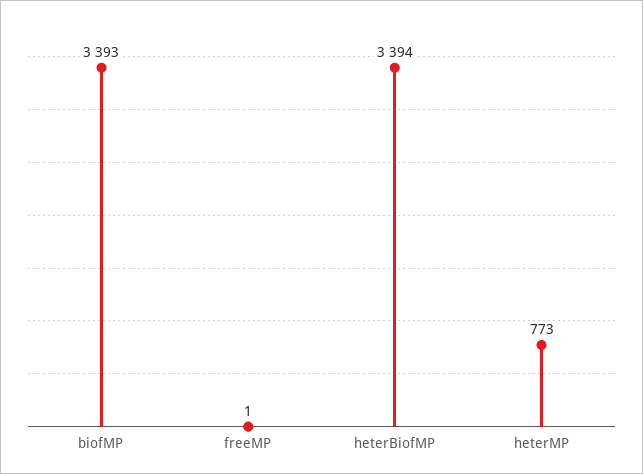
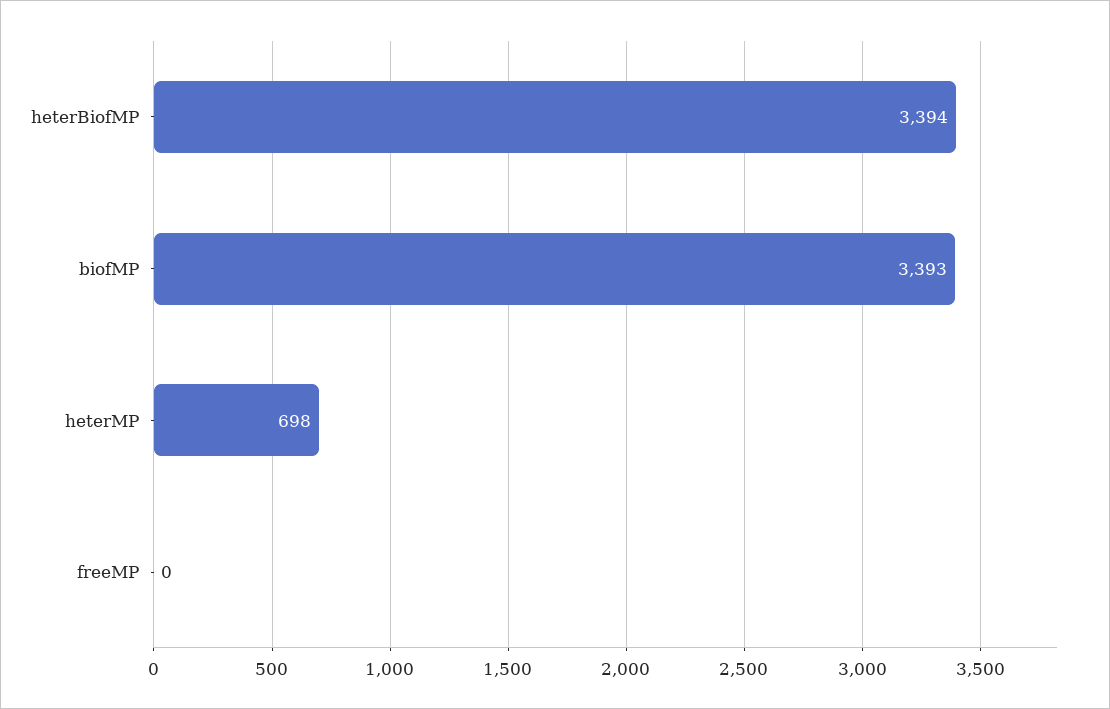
freeMP: 1 -> 0
heterMP: 773 -> 698

